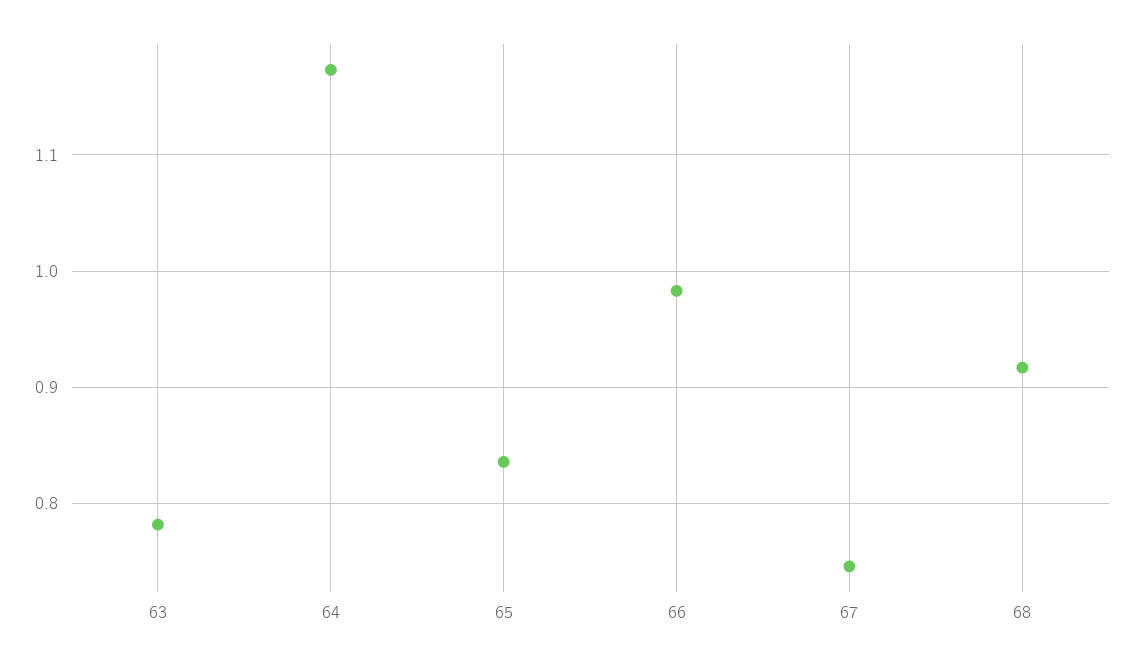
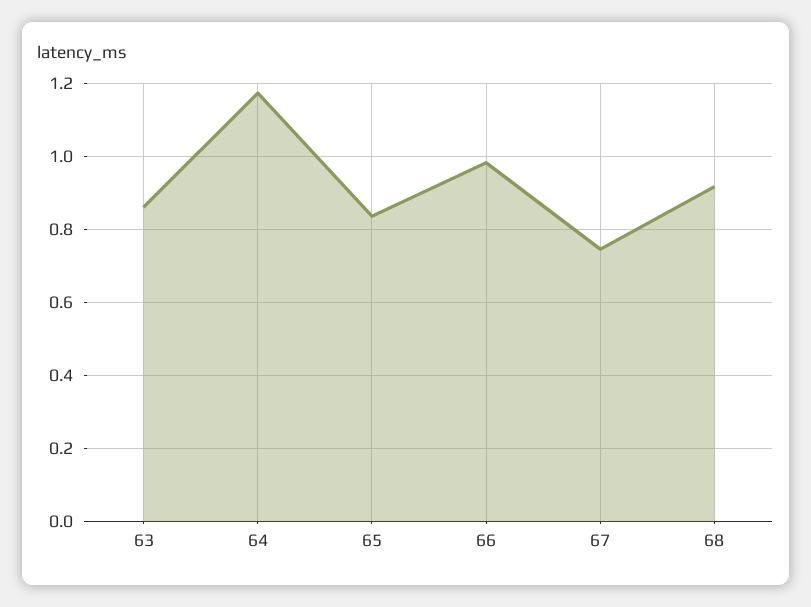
63: 0.78 -> 0.86

